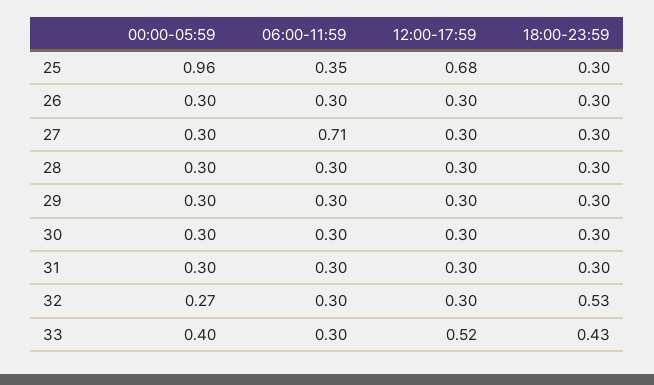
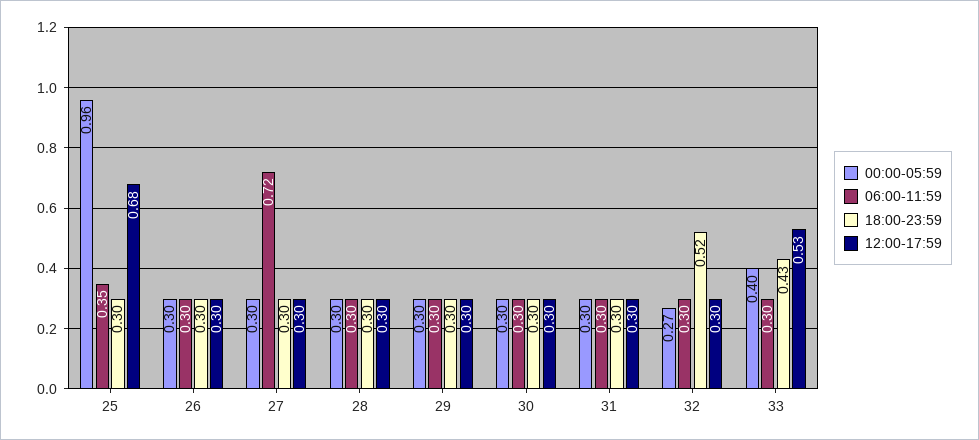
06:00-11:59, 27: 0.71 -> 0.72
18:00-23:59, 32: 0.53 -> 0.52
12:00-17:59, 33: 0.52 -> 0.53

